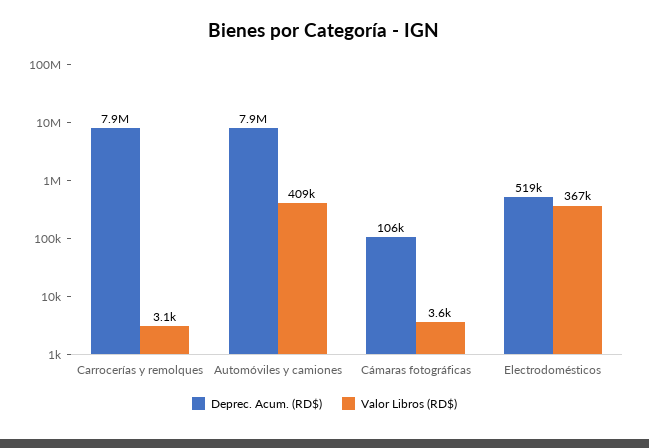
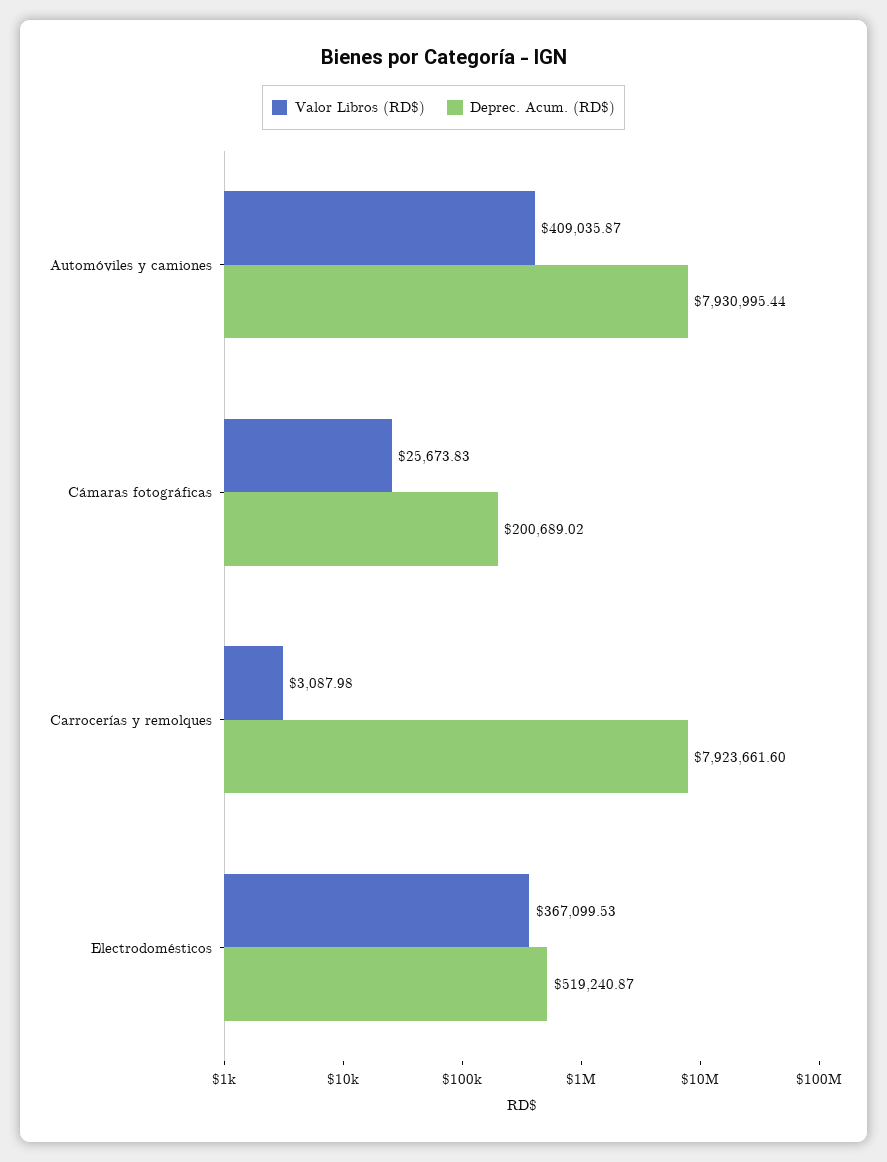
Deprec. Acum. (RD$), Cámaras fotográficas: 106000 -> 200689.02
Valor Libros (RD$), Cámaras fotográficas: 3600 -> 25673.83

